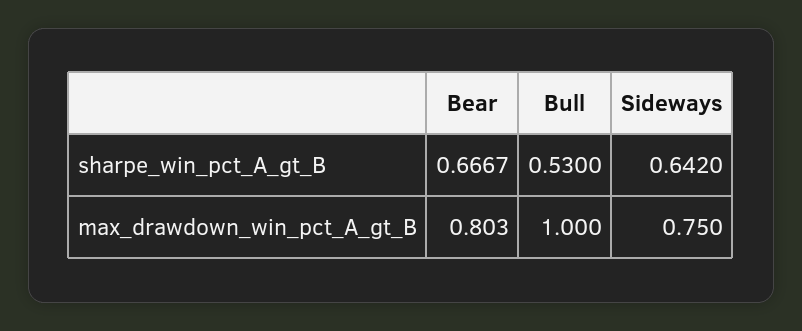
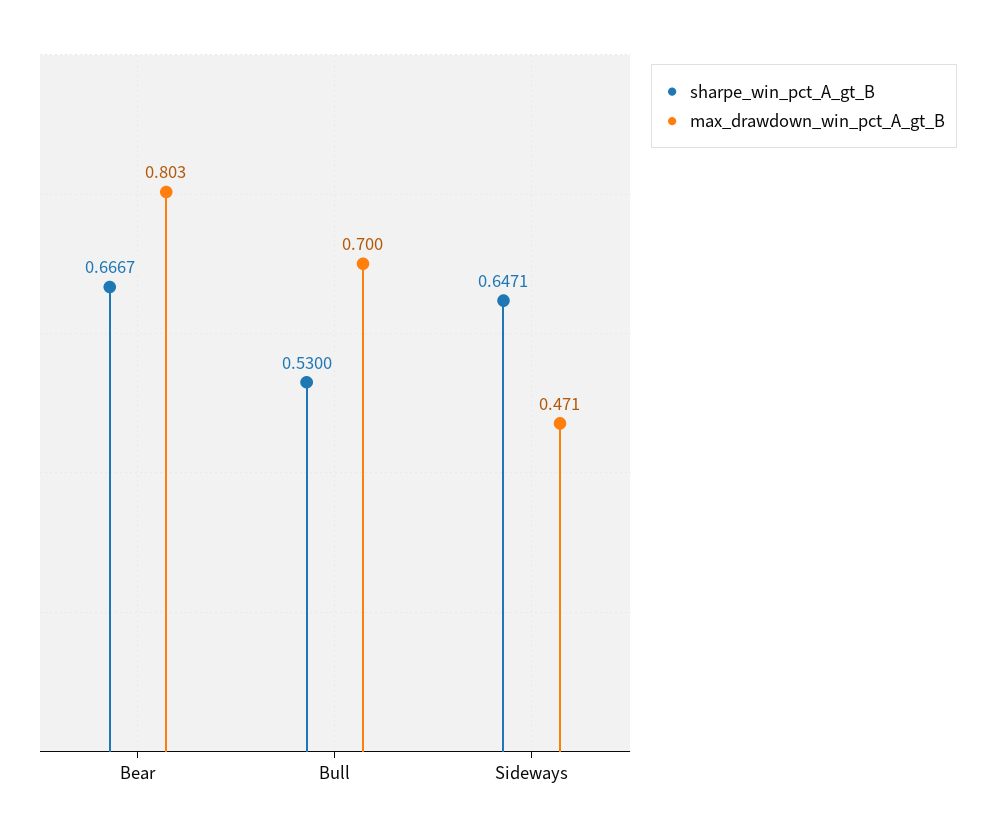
sharpe_win_pct_A_gt_B, Sideways: 0.642 -> 0.6471
max_drawdown_win_pct_A_gt_B, Bull: 1 -> 0.7
max_drawdown_win_pct_A_gt_B, Sideways: 0.75 -> 0.471

